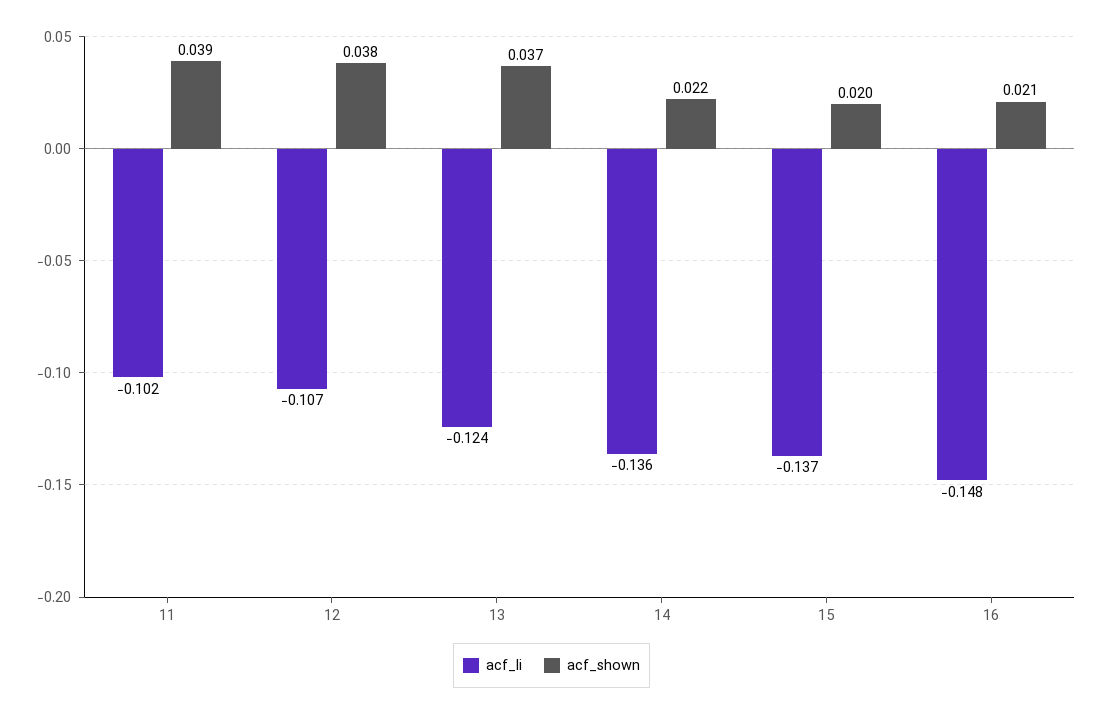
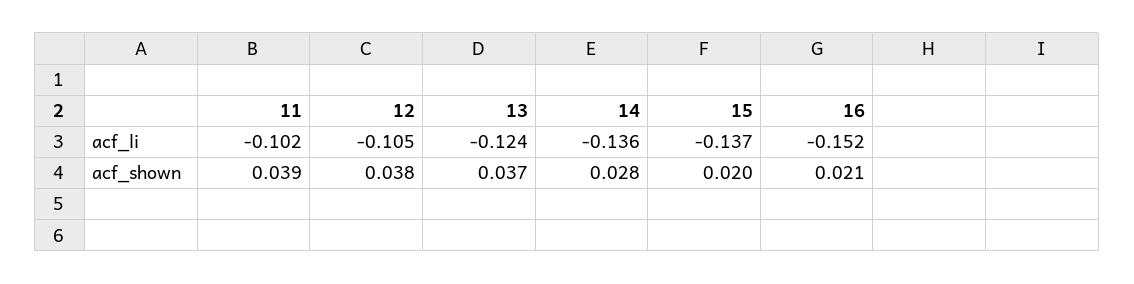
acf_li, 12: -0.107 -> -0.105
acf_shown, 14: 0.022 -> 0.028
acf_li, 16: -0.148 -> -0.152

